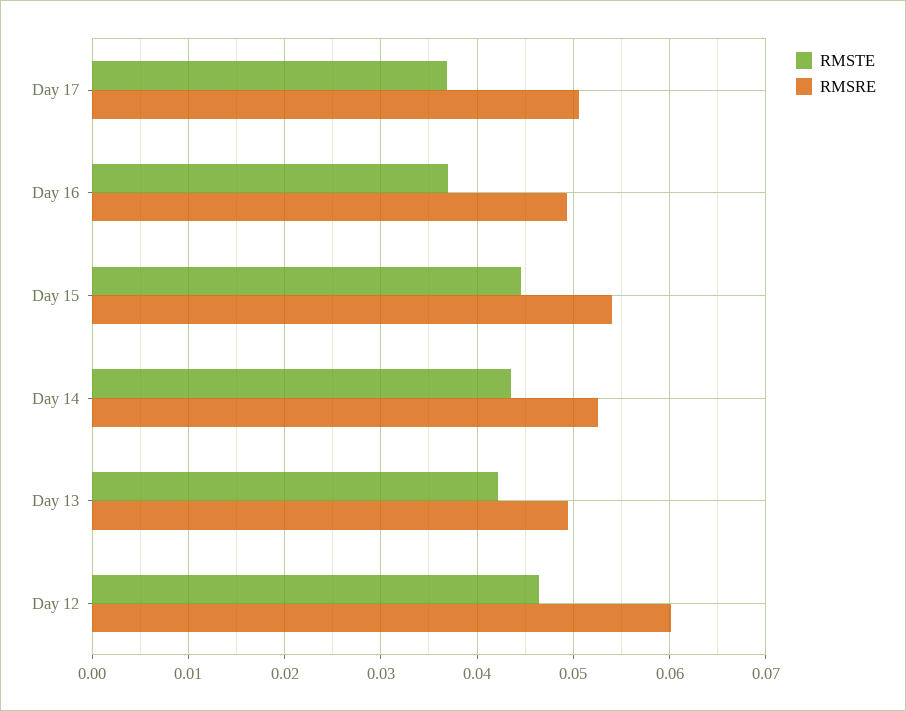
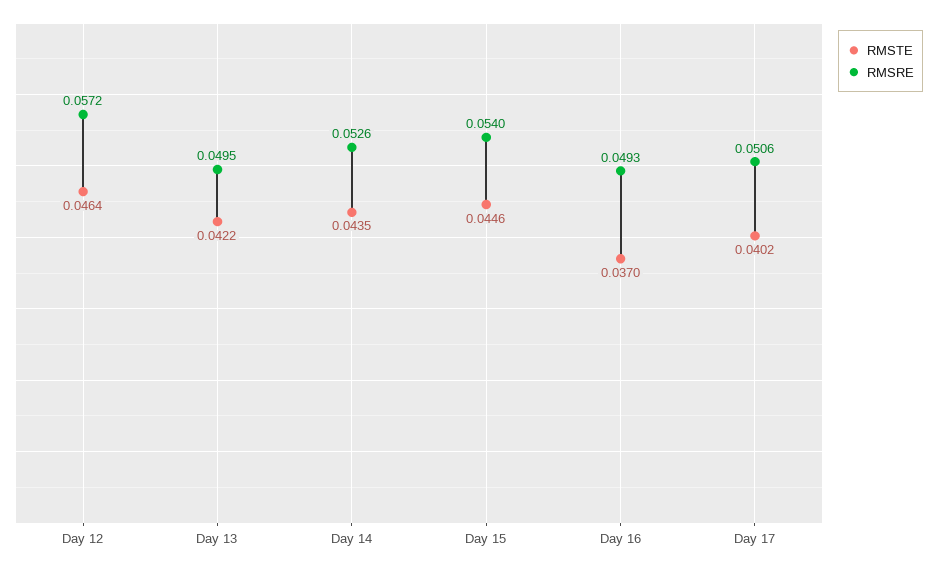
RMSTE, Day 17: 0.037 -> 0.0402
RMSRE, Day 12: 0.06 -> 0.0572

